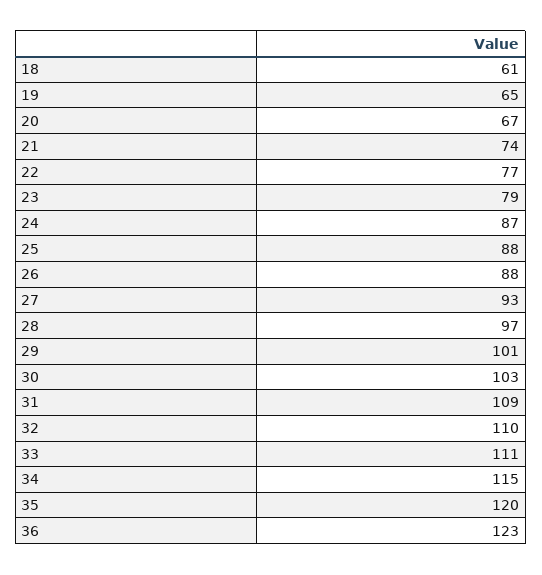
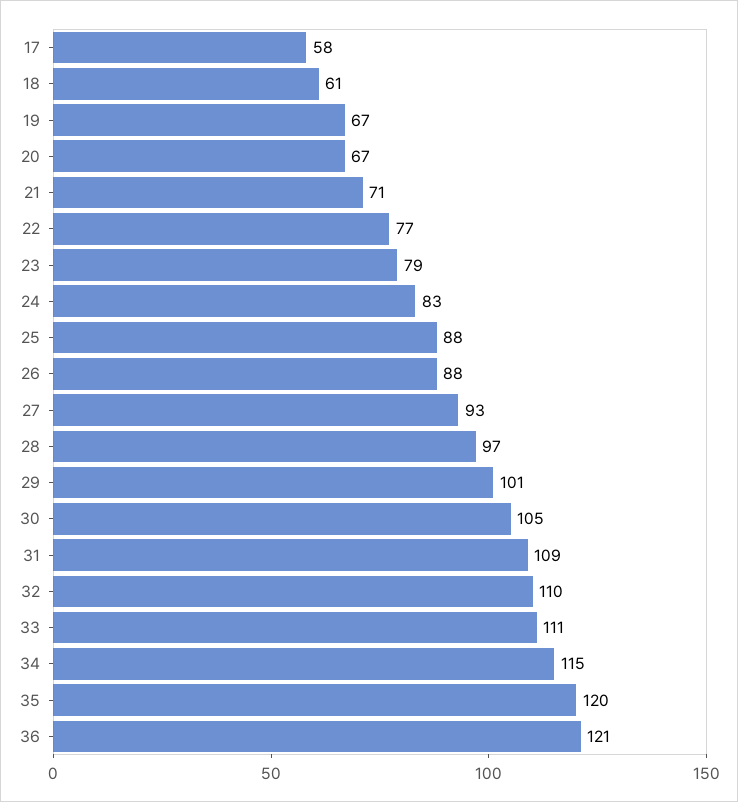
19: 65 -> 67
21: 74 -> 71
24: 87 -> 83
30: 103 -> 105
36: 123 -> 121
17: none -> 58

